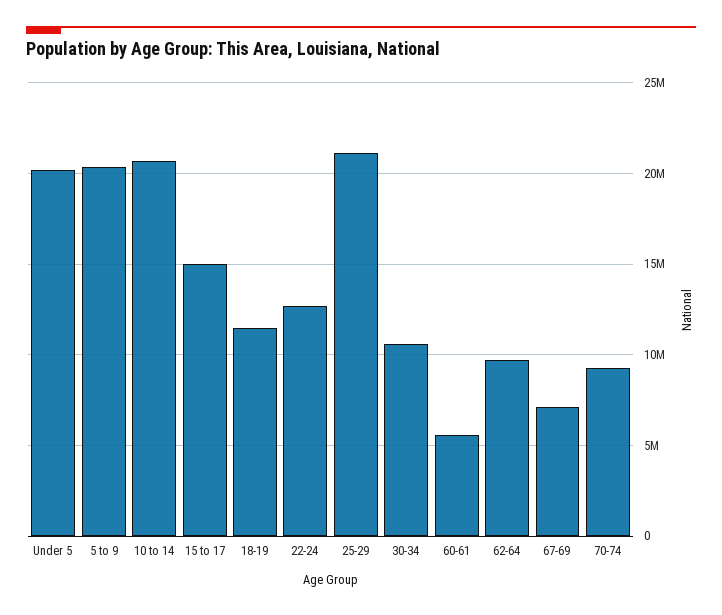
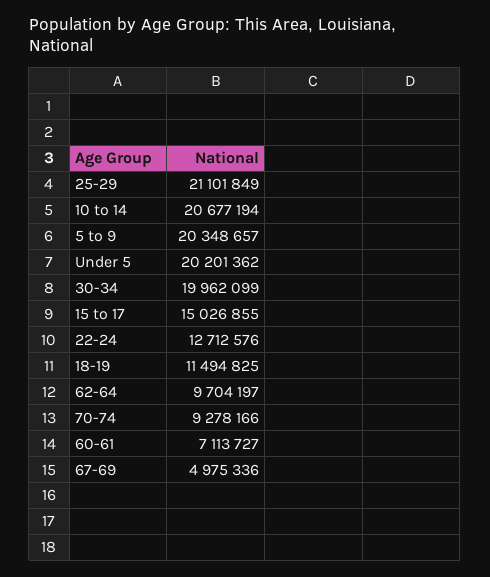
30-34: 10500000 -> 19962099
60-61: 5500000 -> 7113727
67-69: 7000000 -> 4975336

